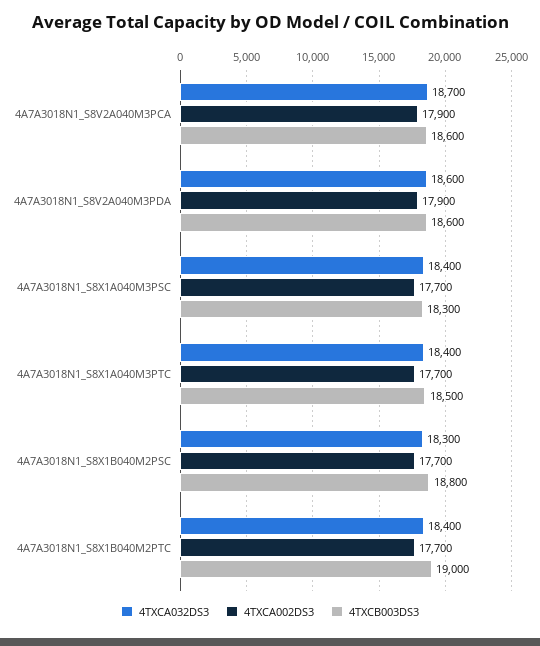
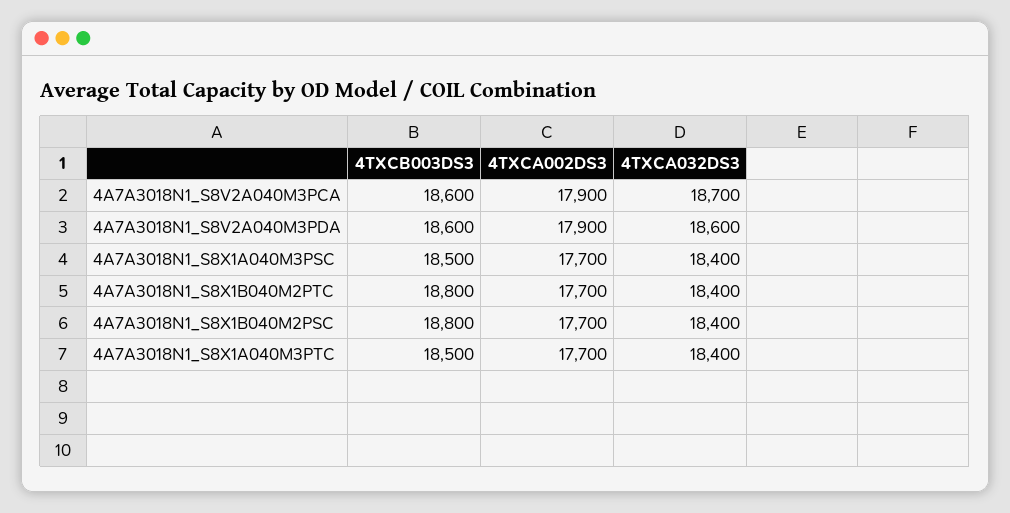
4TXCB003DS3, 4A7A3018N1_S8X1A040M3PSC: 18300 -> 18500
4TXCA032DS3, 4A7A3018N1_S8X1B040M2PSC: 18300 -> 18400
4TXCB003DS3, 4A7A3018N1_S8X1B040M2PTC: 19000 -> 18800

